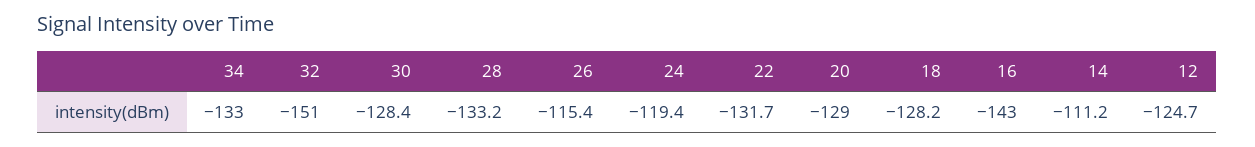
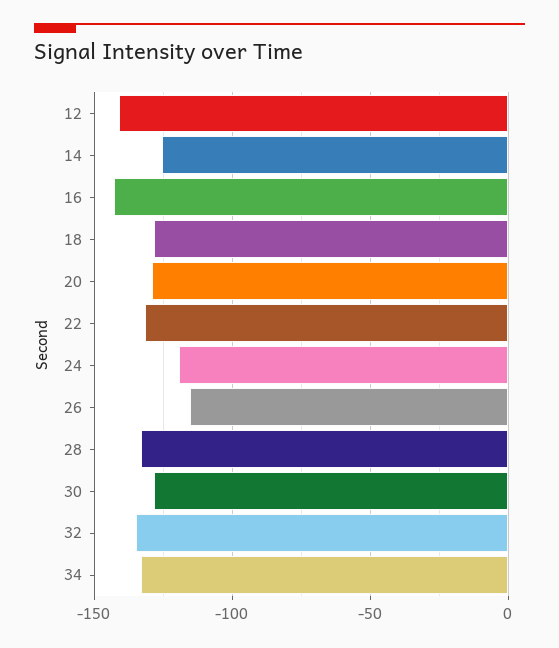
32: -151 -> -135
14: -111.2 -> -125
12: -124.7 -> -140

